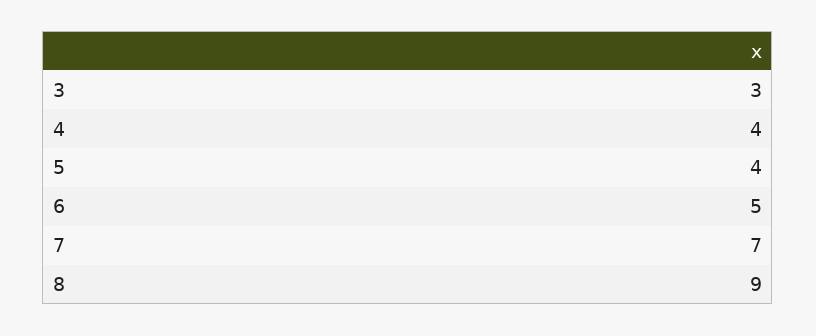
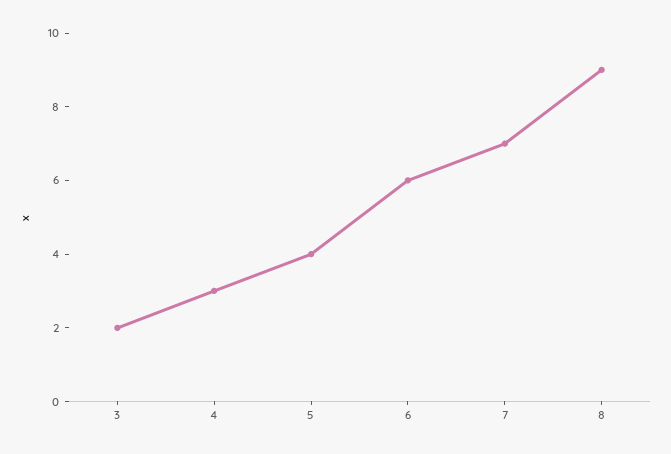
3: 3 -> 2
4: 4 -> 3
6: 5 -> 6

